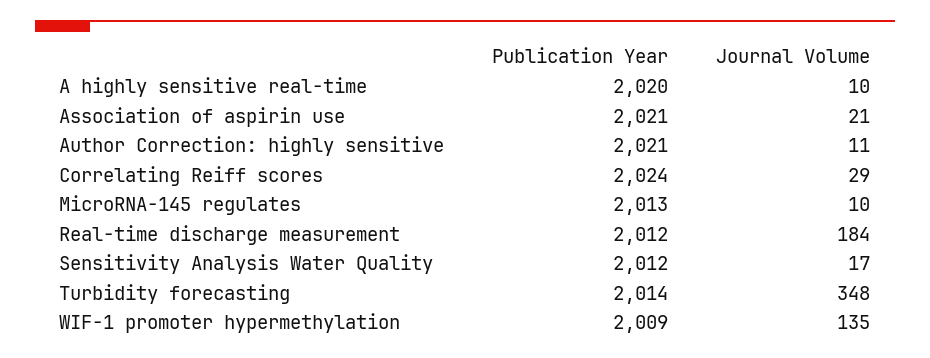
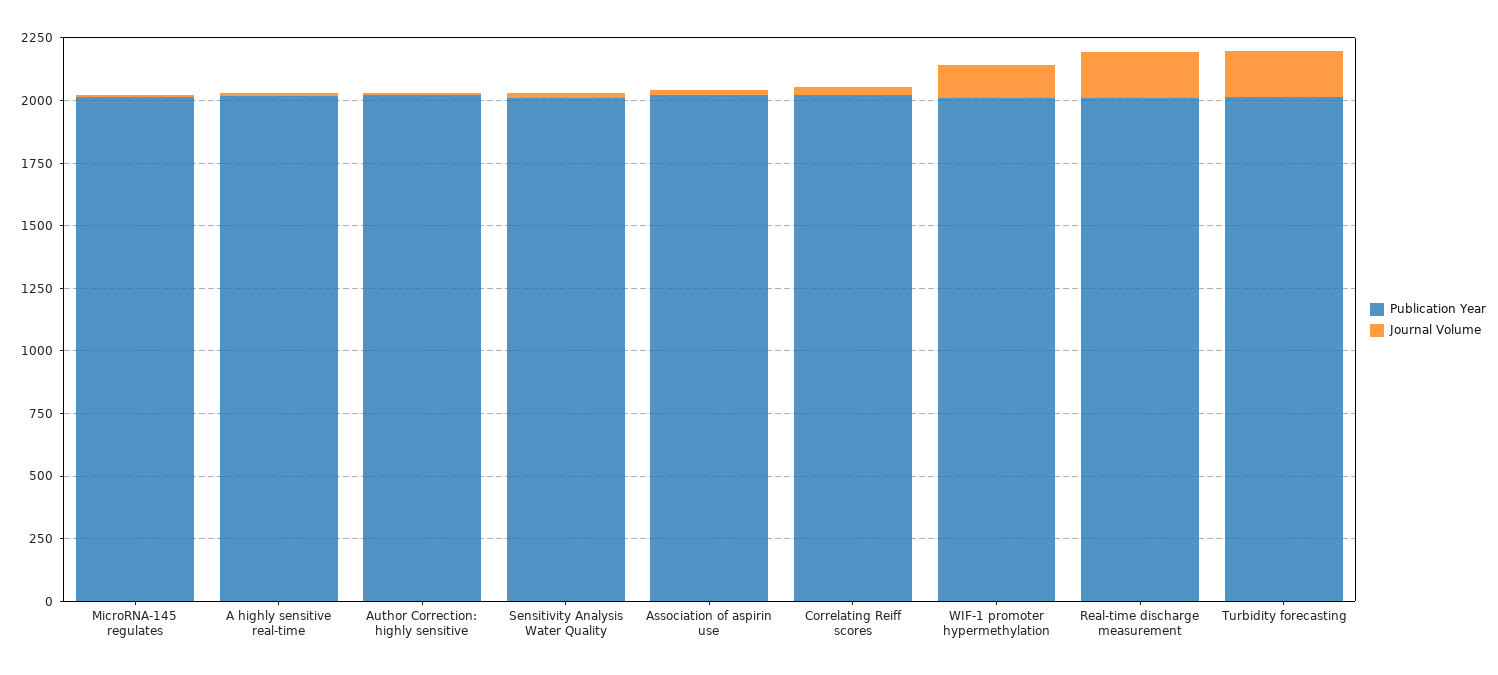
Journal Volume, Turbidity forecasting: 348 -> 200

